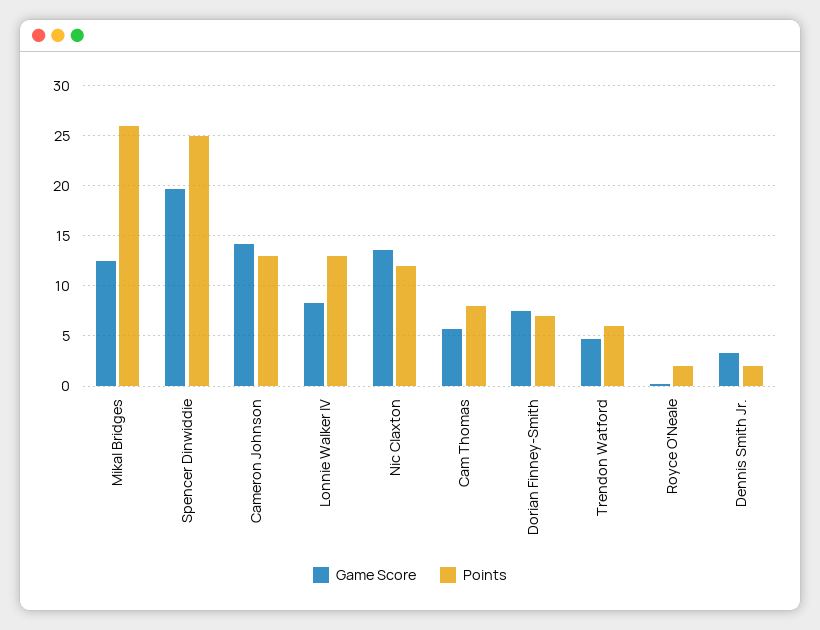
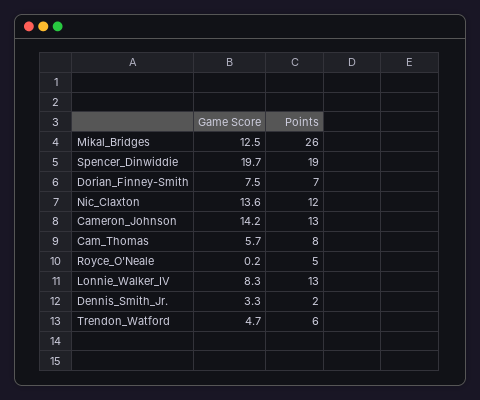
Points, Spencer Dinwiddie: 25 -> 19
Points, Royce O'Neale: 2 -> 5

